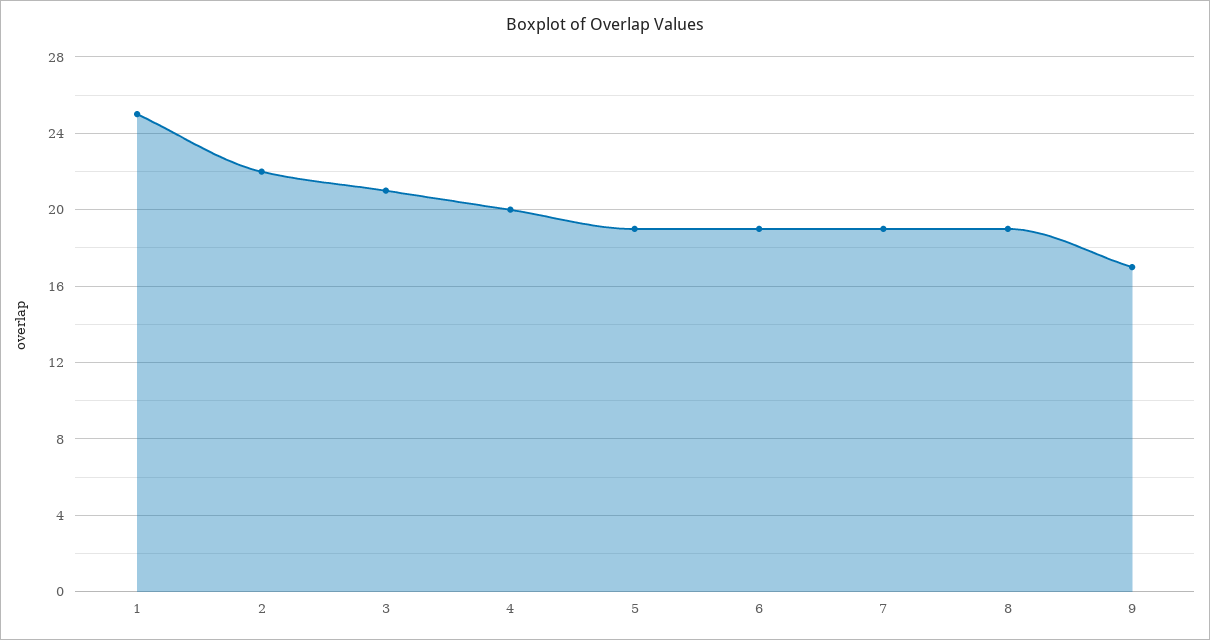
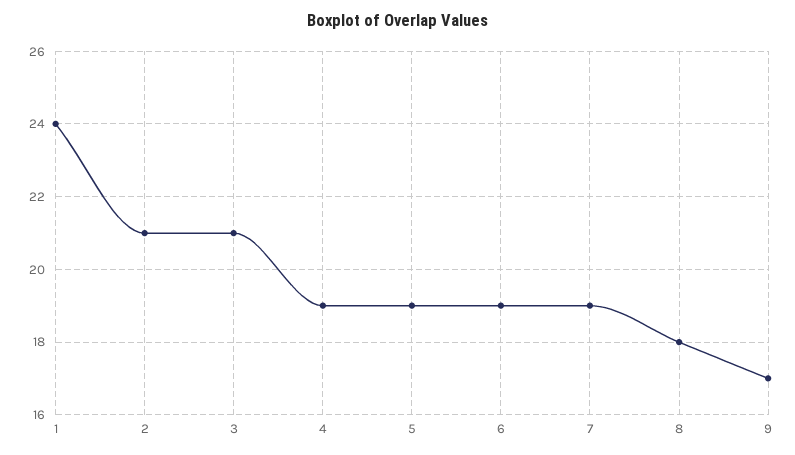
1: 25 -> 24
2: 22 -> 21
4: 20 -> 19
8: 19 -> 18

